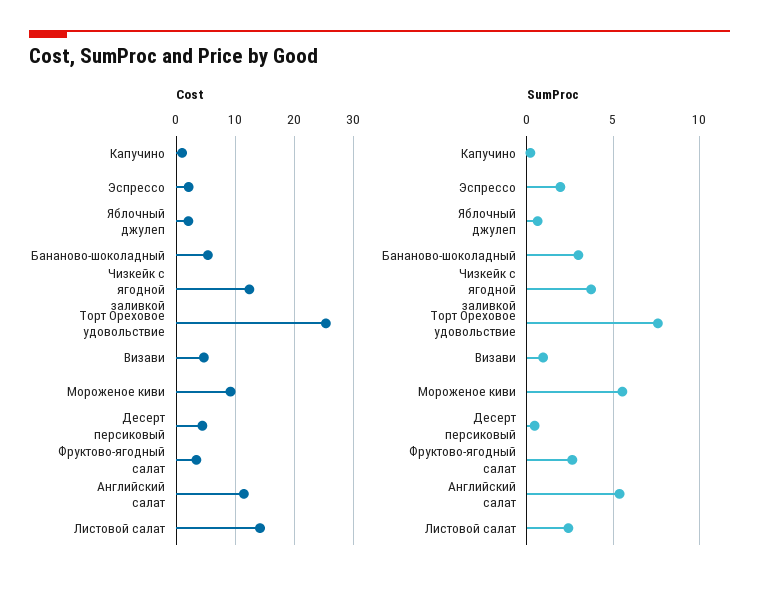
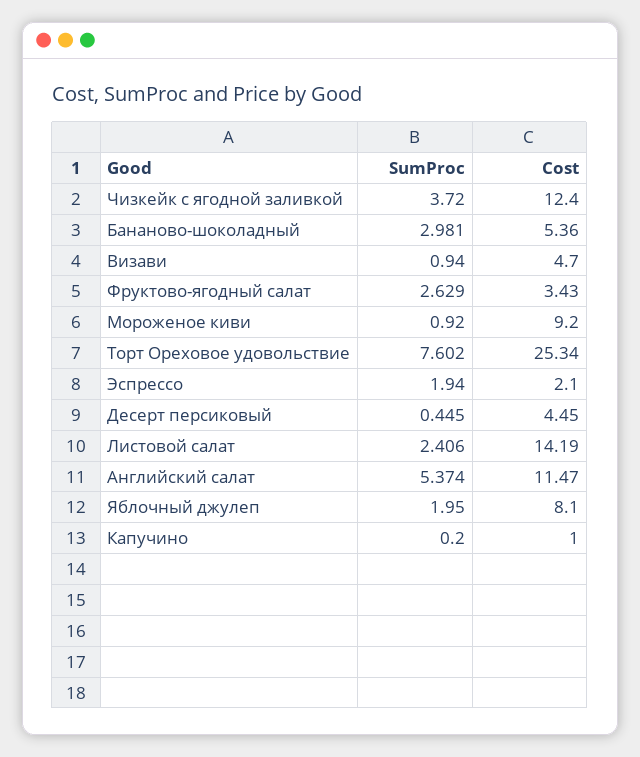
Cost, Яблочный джулеп: 2 -> 8.1
SumProc, Яблочный джулеп: 0.5 -> 1.95
SumProc, Мороженое киви: 5.5 -> 0.92

